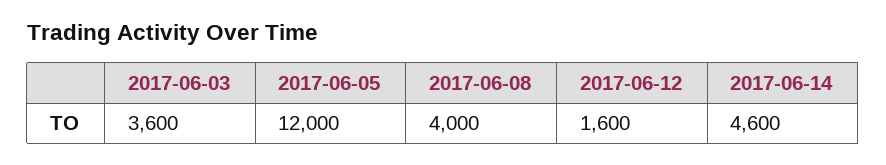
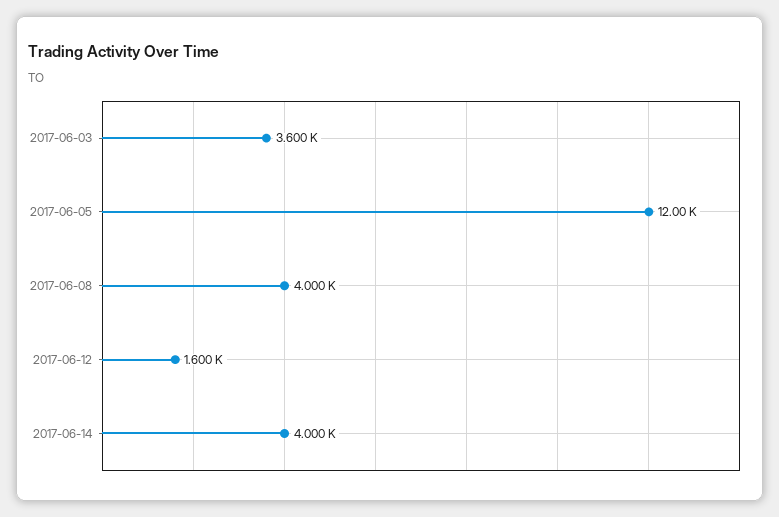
2017-06-14: 4600 -> 4000

